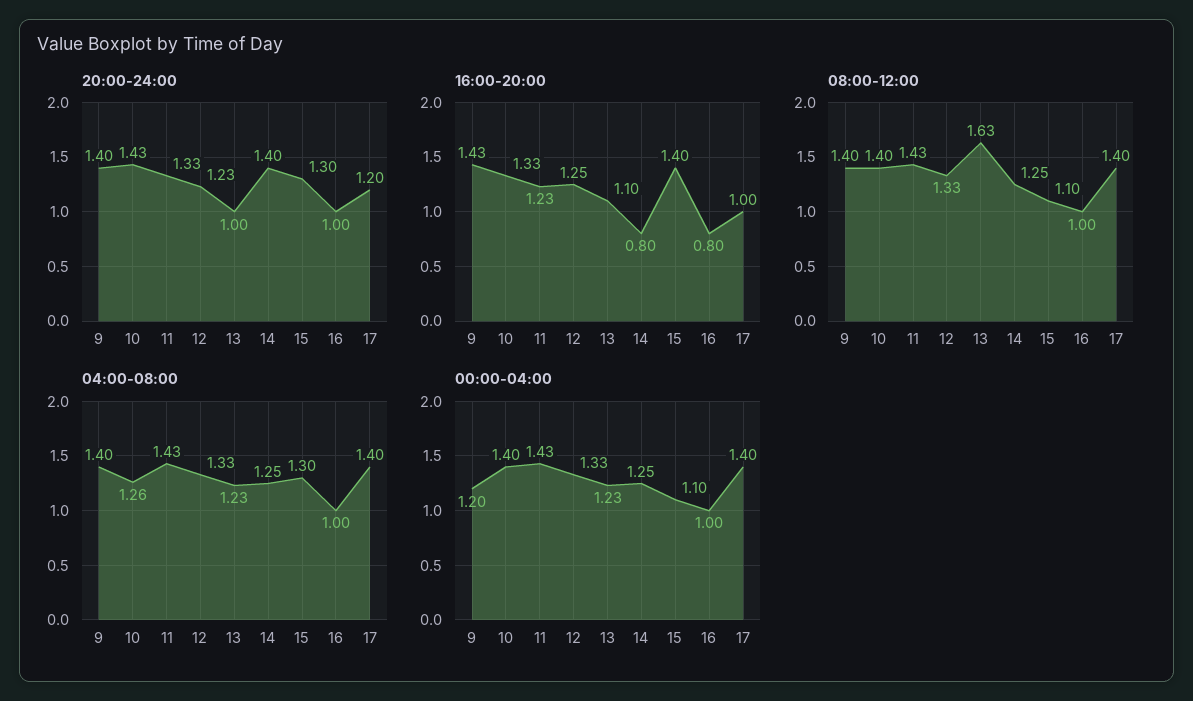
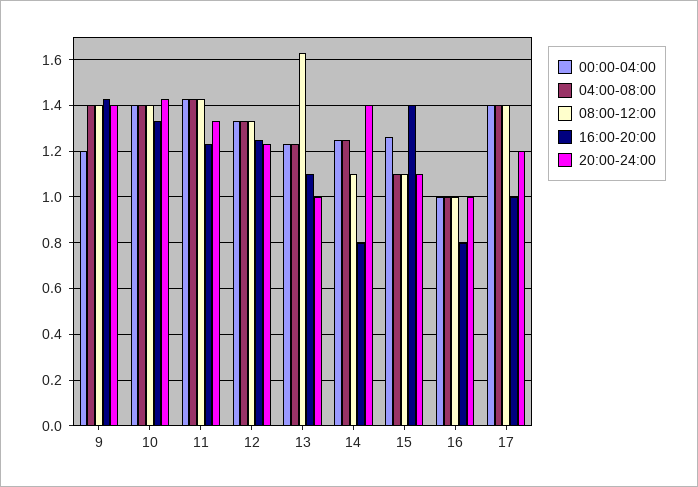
20:00-24:00, 15: 1.3 -> 1.1
08:00-12:00, 14: 1.25 -> 1.1
04:00-08:00, 10: 1.26 -> 1.4
04:00-08:00, 15: 1.3 -> 1.1
00:00-04:00, 15: 1.1 -> 1.25

